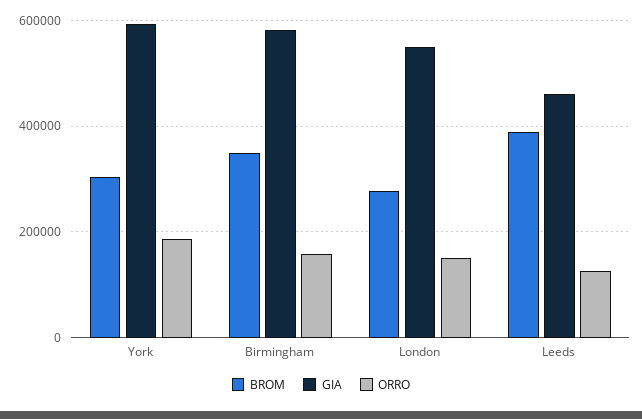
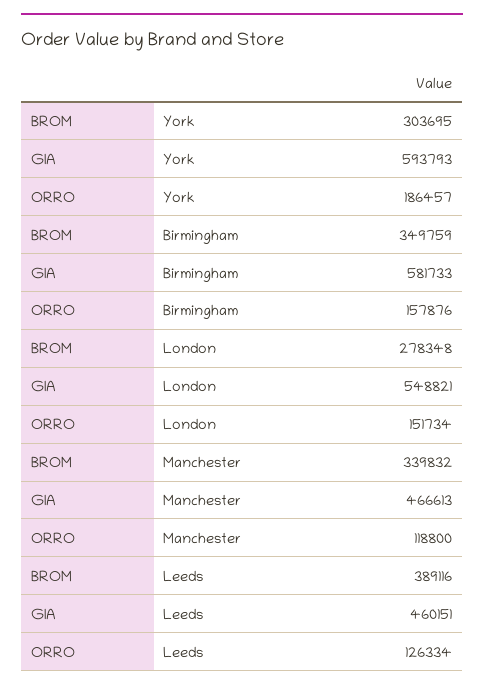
BROM, Manchester: none -> 339832
GIA, Manchester: none -> 466613
ORRO, Manchester: none -> 118800

